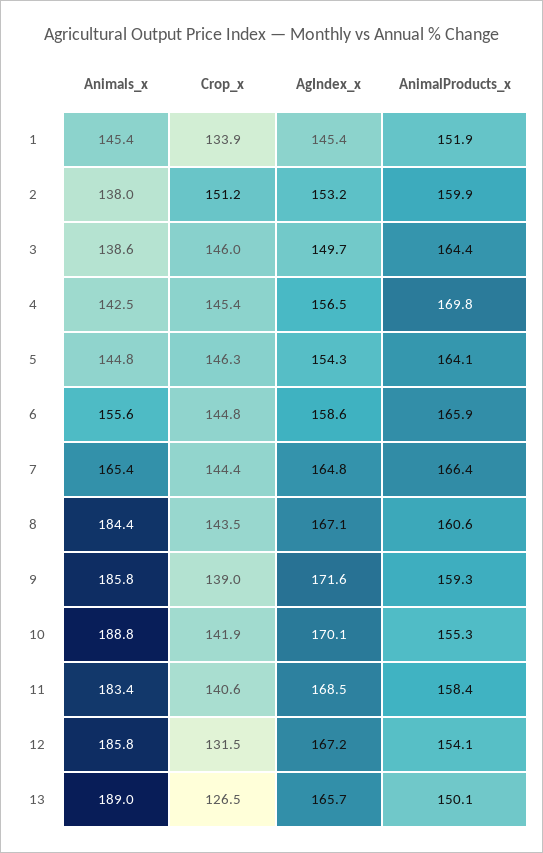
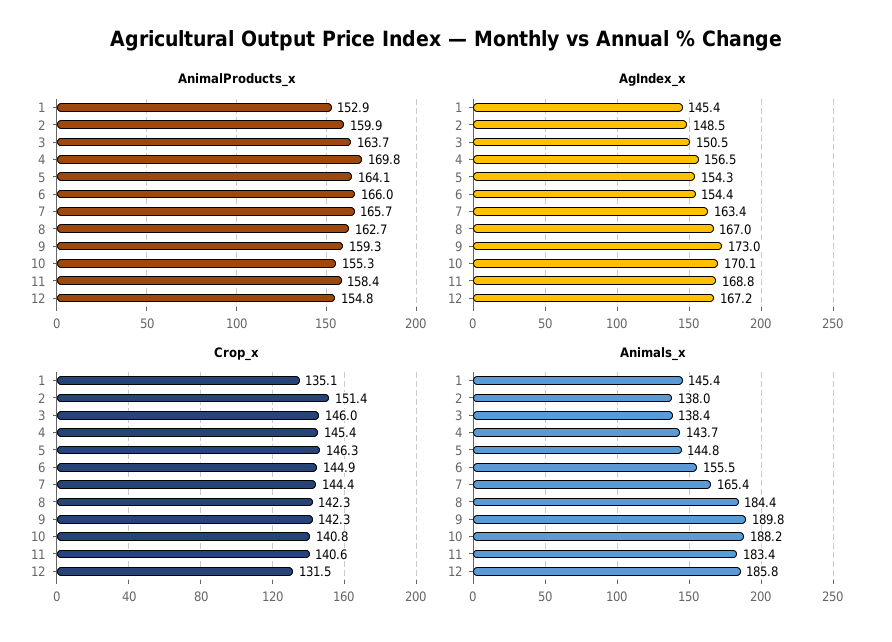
Crop_x, 1: 133.9 -> 135.1
AnimalProducts_x, 1: 151.9 -> 152.9
Crop_x, 2: 151.2 -> 151.4
AgIndex_x, 2: 153.2 -> 148.5
Animals_x, 3: 138.6 -> 138.4
AgIndex_x, 3: 149.7 -> 150.5
AnimalProducts_x, 3: 164.4 -> 163.7
Animals_x, 4: 142.5 -> 143.7
Animals_x, 6: 155.6 -> 155.5
Crop_x, 6: 144.8 -> 144.9
AgIndex_x, 6: 158.6 -> 154.4
AnimalProducts_x, 6: 165.9 -> 166
AgIndex_x, 7: 164.8 -> 163.4
AnimalProducts_x, 7: 166.4 -> 165.7
Crop_x, 8: 143.5 -> 142.3
AgIndex_x, 8: 167.1 -> 167
AnimalProducts_x, 8: 160.6 -> 162.7
Animals_x, 9: 185.8 -> 189.8
Crop_x, 9: 139 -> 142.3
AgIndex_x, 9: 171.6 -> 173
Animals_x, 10: 188.8 -> 188.2
Crop_x, 10: 141.9 -> 140.8
AgIndex_x, 11: 168.5 -> 168.8
AnimalProducts_x, 12: 154.1 -> 154.8
Animals_x, 13: 189 -> none
Crop_x, 13: 126.5 -> none
AgIndex_x, 13: 165.7 -> none
AnimalProducts_x, 13: 150.1 -> none

